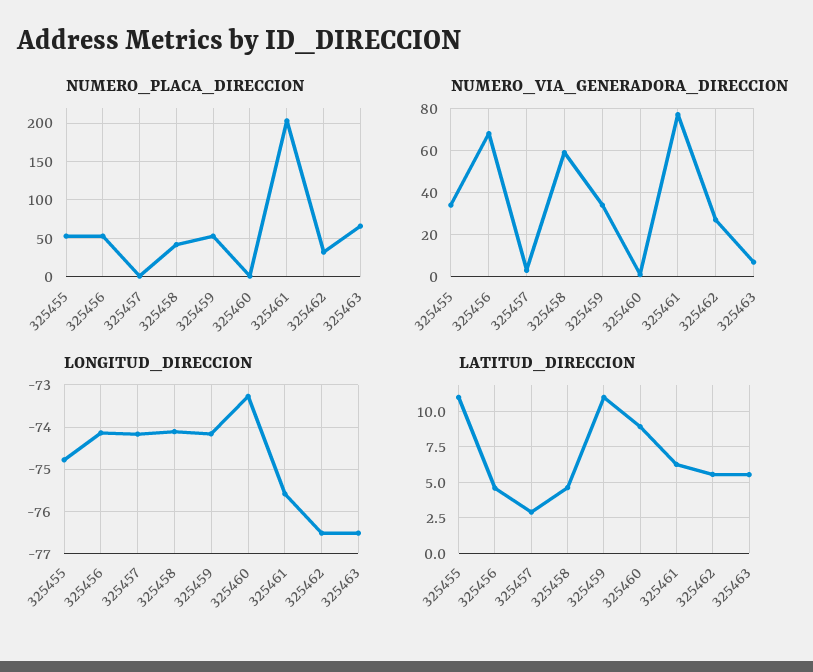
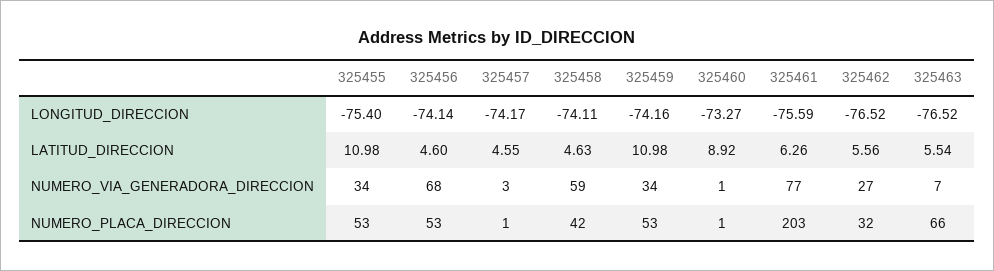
LONGITUD_DIRECCION, 325455: -74.8 -> -75.4
LATITUD_DIRECCION, 325457: 3 -> 4.55

